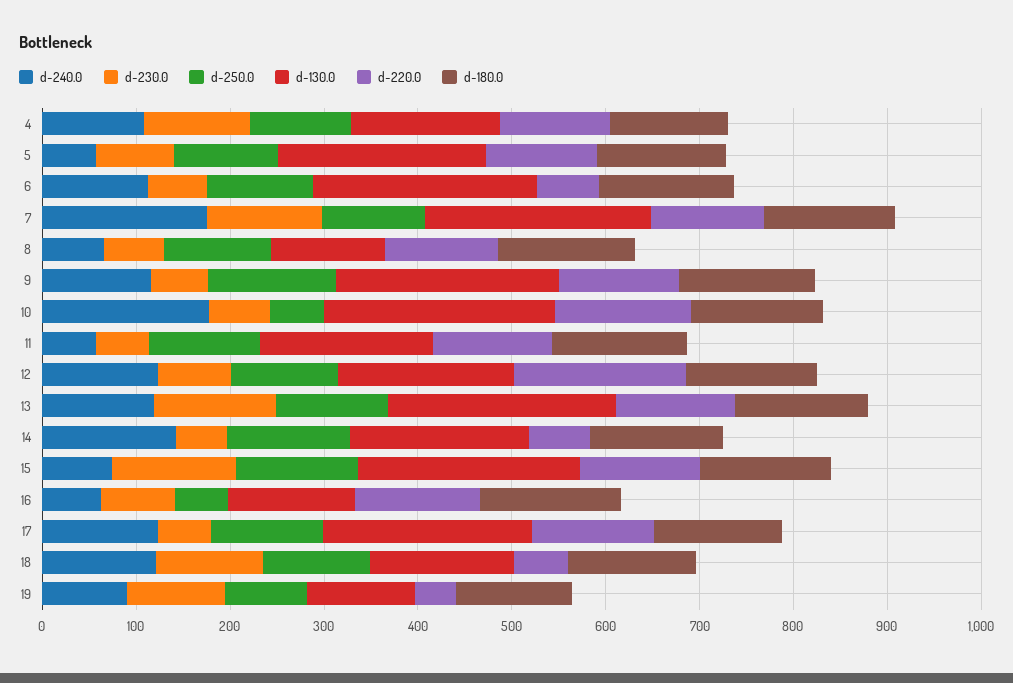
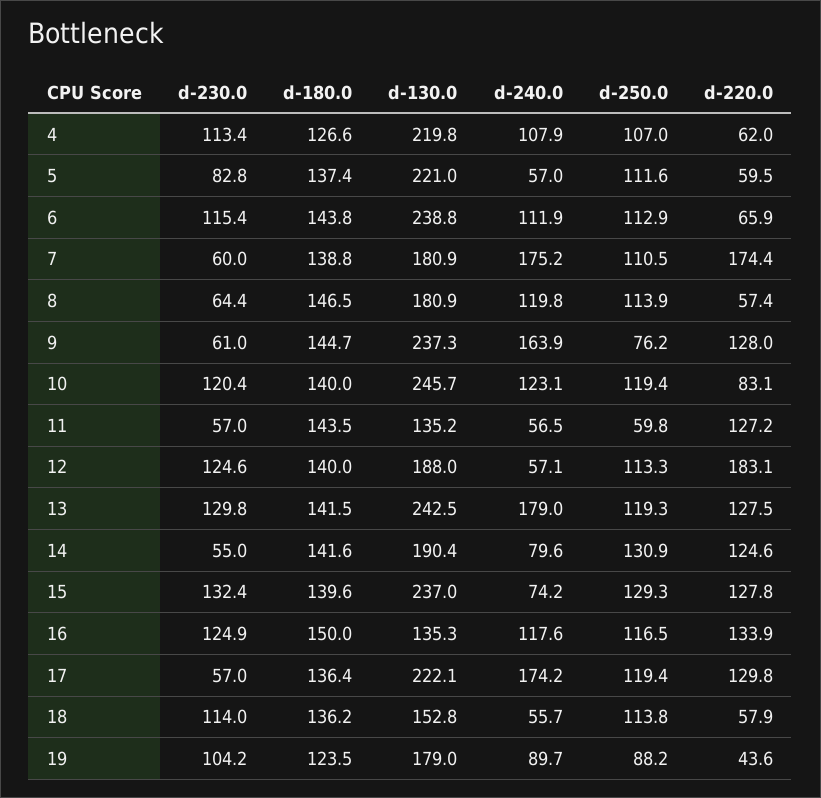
d-130.0, 4: 160 -> 219.8
d-220.0, 4: 120 -> 62
d-220.0, 5: 120 -> 59.5
d-230.0, 6: 60 -> 115.4
d-230.0, 7: 120 -> 60
d-130.0, 7: 240 -> 180.9
d-220.0, 7: 120 -> 174.4
d-240.0, 8: 60 -> 119.8
d-130.0, 8: 120 -> 180.9
d-220.0, 8: 120 -> 57.4
d-240.0, 9: 120 -> 163.9
d-250.0, 9: 140 -> 76.2
d-240.0, 10: 180 -> 123.1
d-230.0, 10: 60 -> 120.4
d-250.0, 10: 60 -> 119.4
d-220.0, 10: 140 -> 83.1
d-250.0, 11: 120 -> 59.8
d-130.0, 11: 180 -> 135.2
d-240.0, 12: 120 -> 57.1
d-230.0, 12: 80 -> 124.6
d-240.0, 13: 120 -> 179
d-240.0, 14: 140 -> 79.6
d-220.0, 14: 60 -> 124.6
d-240.0, 16: 60 -> 117.6
d-230.0, 16: 80 -> 124.9
d-250.0, 16: 60 -> 116.5
d-240.0, 17: 120 -> 174.2
d-240.0, 18: 120 -> 55.7
d-130.0, 19: 120 -> 179

